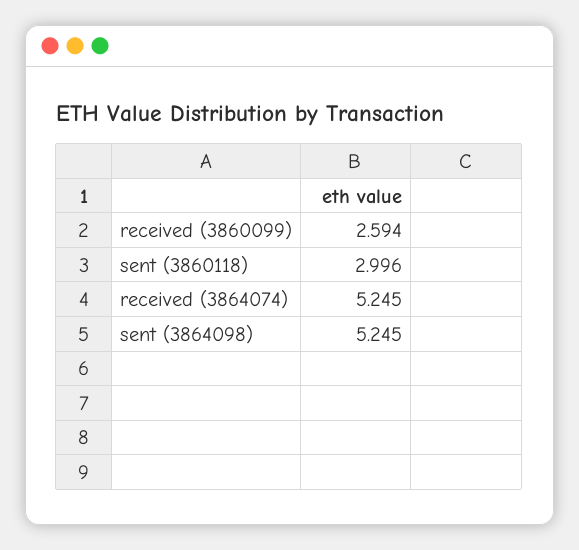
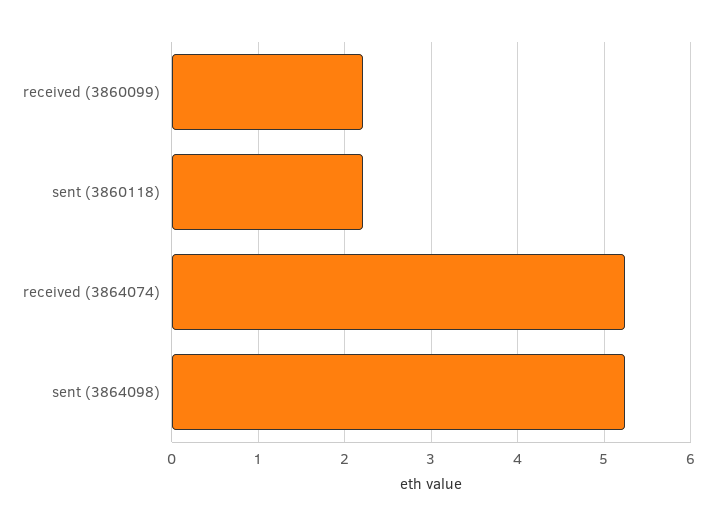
received (3860099): 2.594 -> 2.2
sent (3860118): 2.996 -> 2.2

